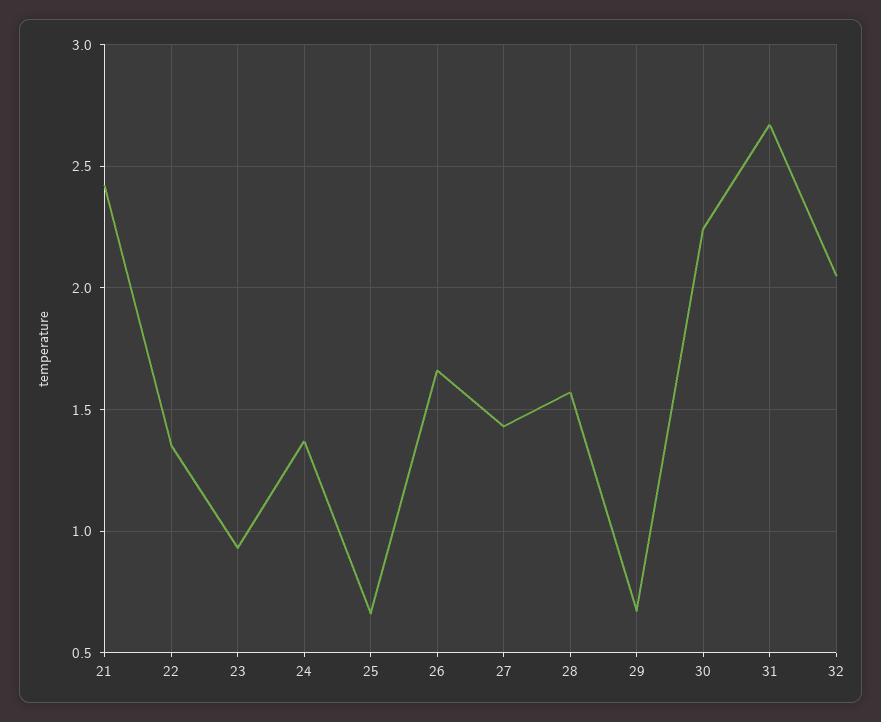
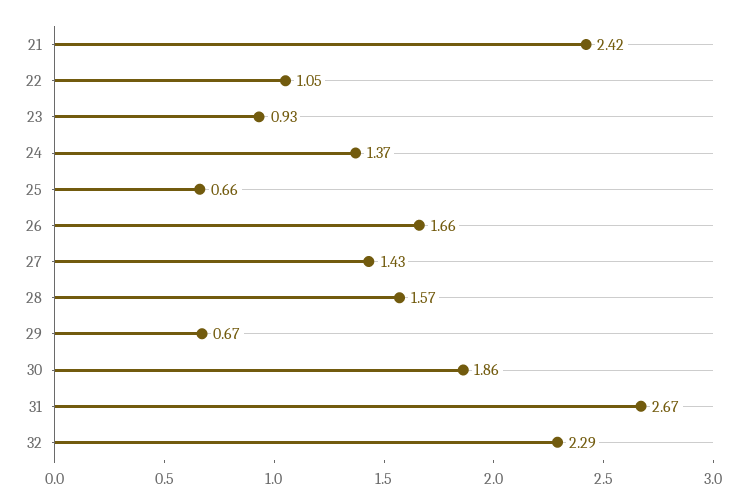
22: 1.35 -> 1.05
30: 2.25 -> 1.86
32: 2.05 -> 2.29

